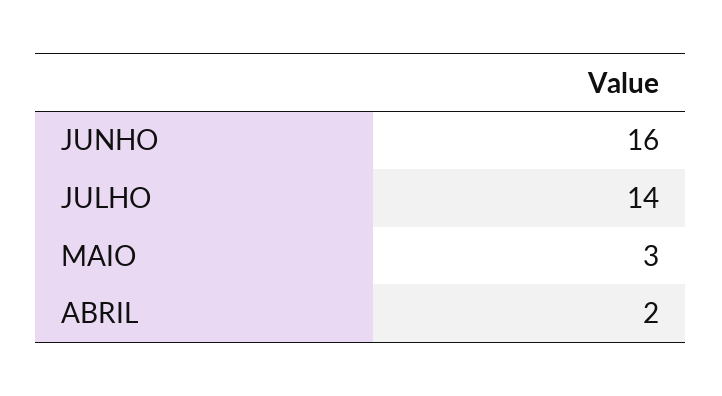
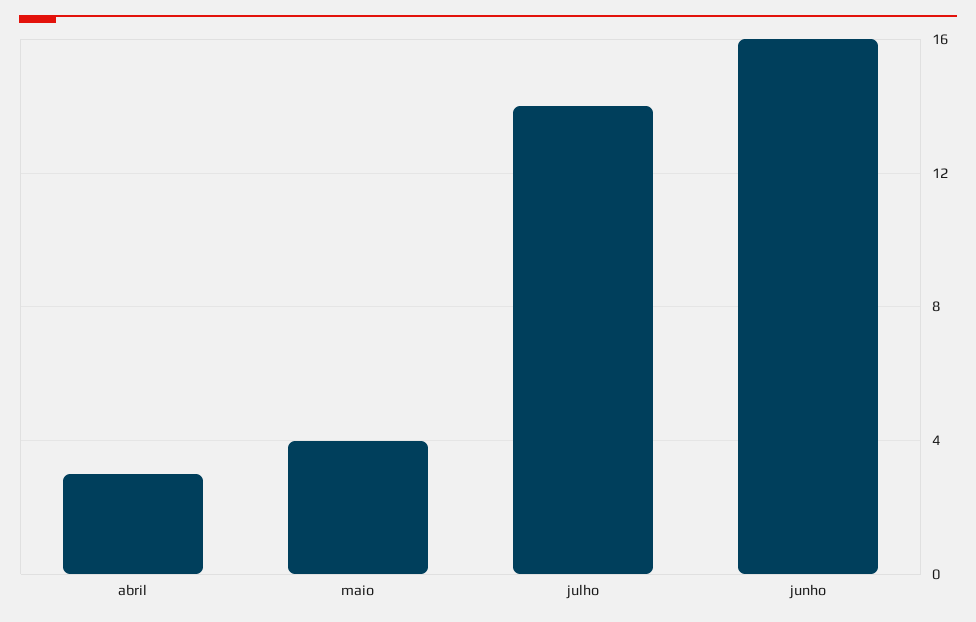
MAIO: 3 -> 4
ABRIL: 2 -> 3

